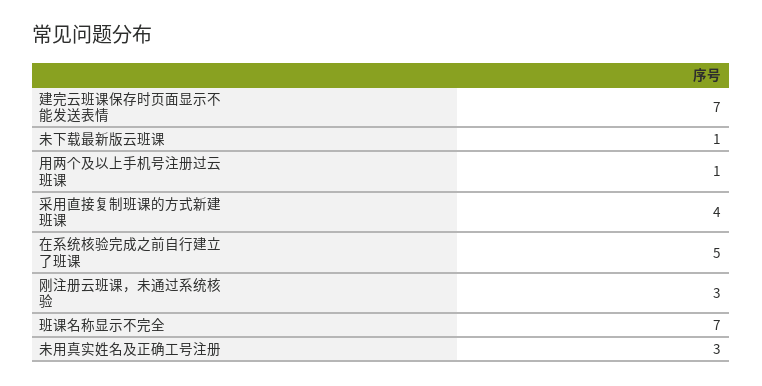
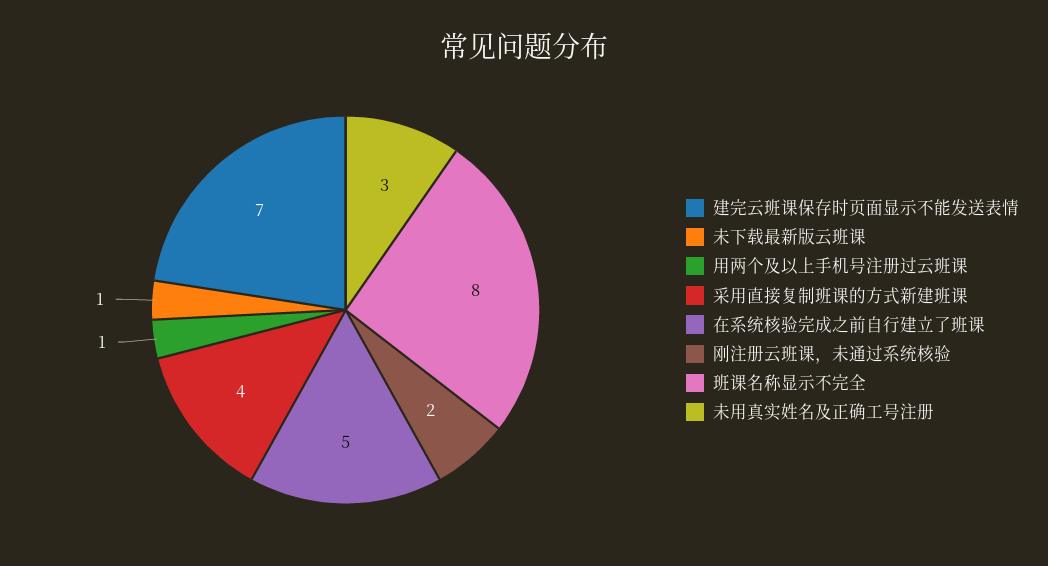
刚注册云班课，未通过系统核验: 3 -> 2
班课名称显示不完全: 7 -> 8

